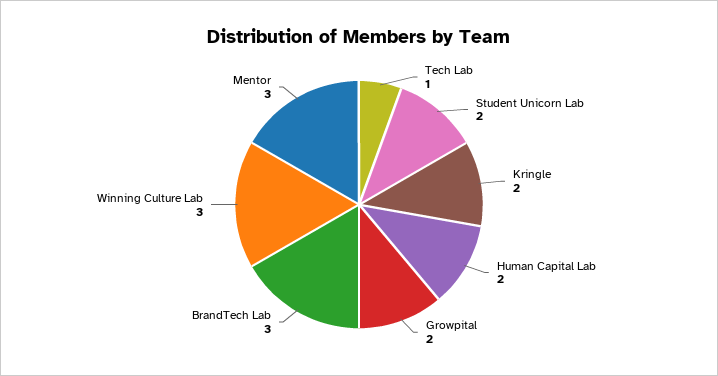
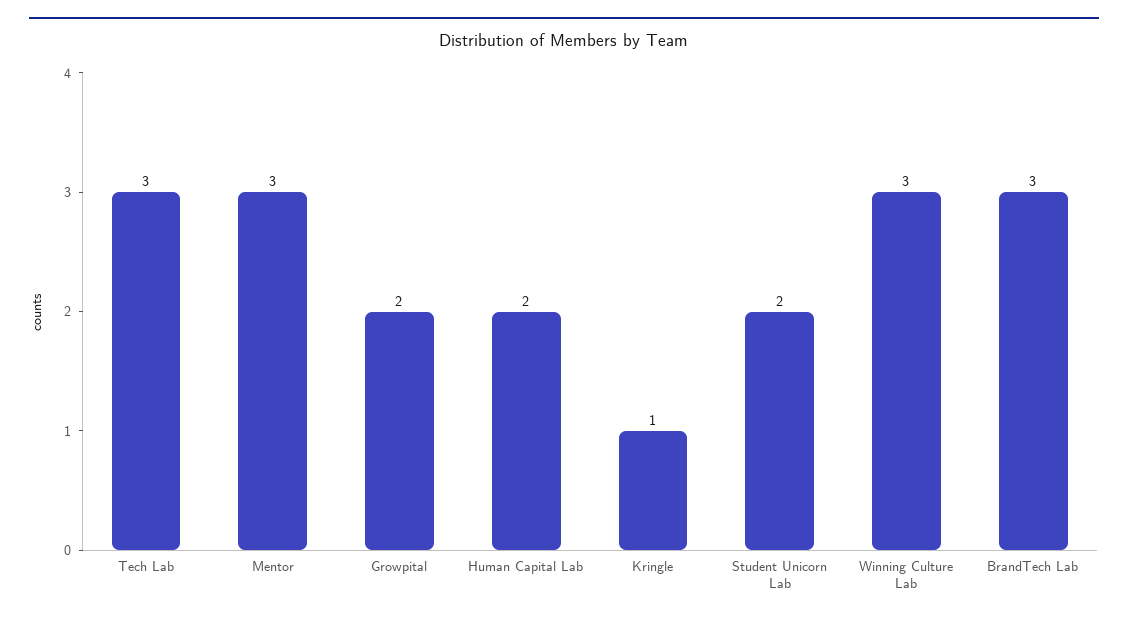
Tech Lab: 1 -> 3
Kringle: 2 -> 1

